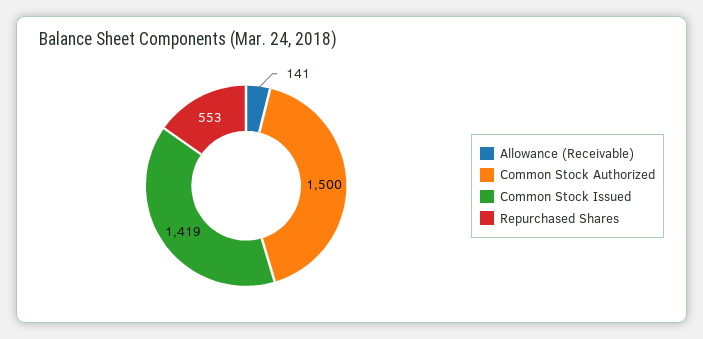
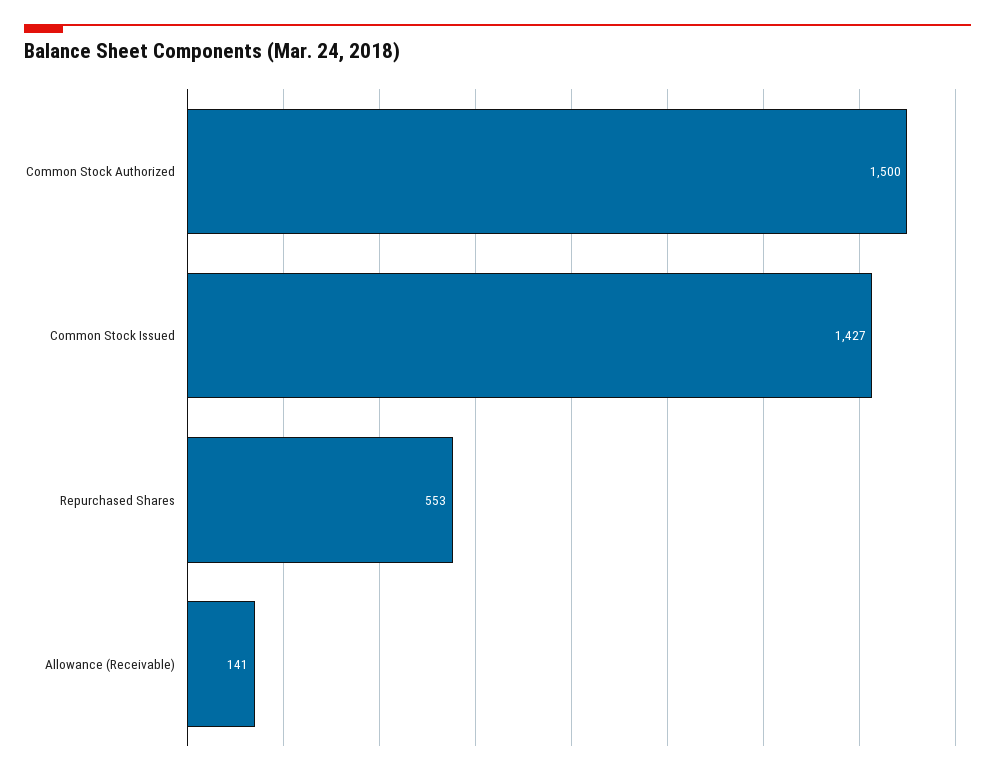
Common Stock Issued: 1419 -> 1427

